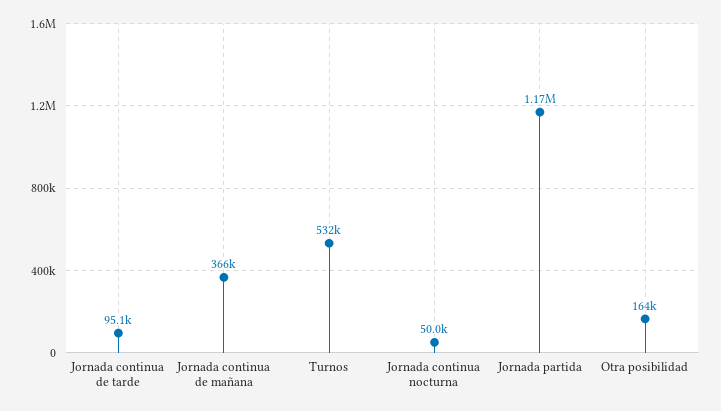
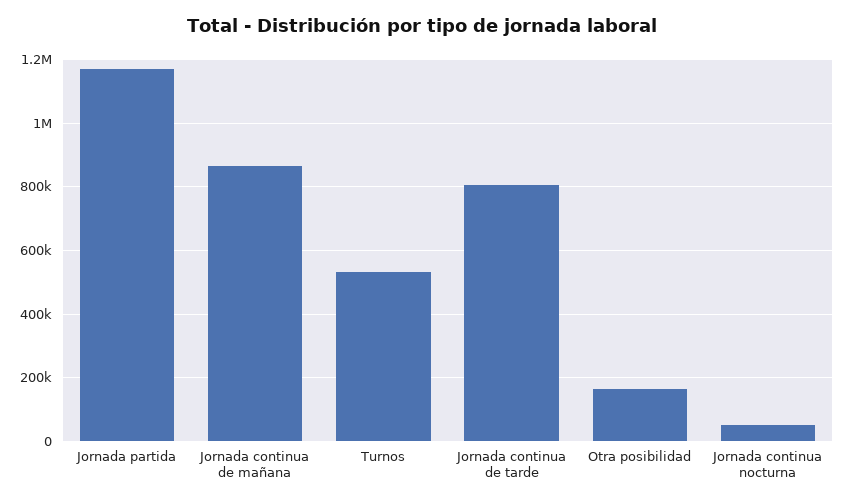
Jornada continua de tarde: 95100 -> 800000
Jornada continua de mañana: 366000 -> 860000

